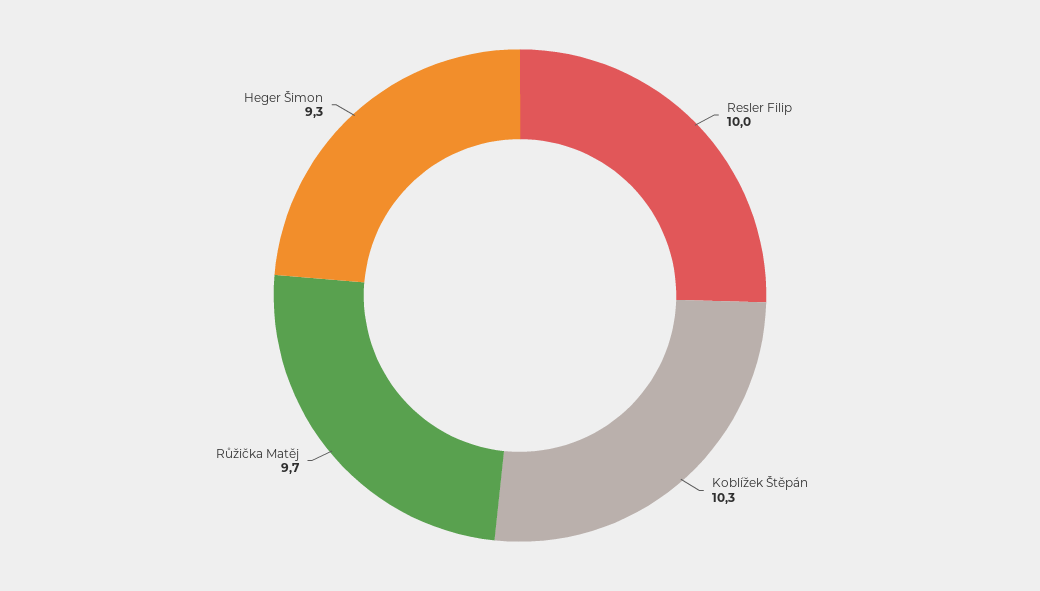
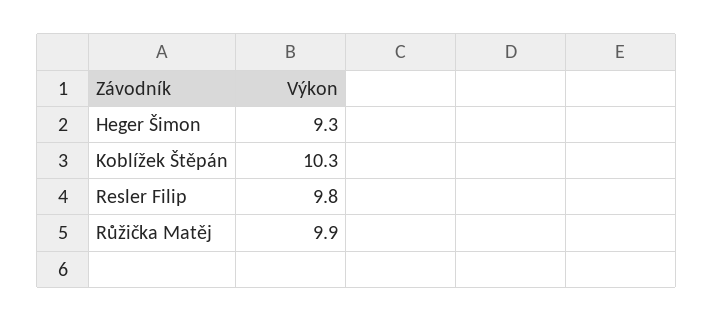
Resler Filip: 10 -> 9.8
Růžička Matěj: 9.7 -> 9.9

